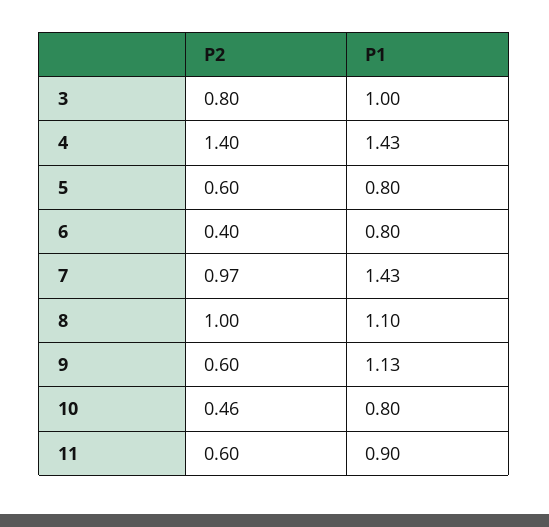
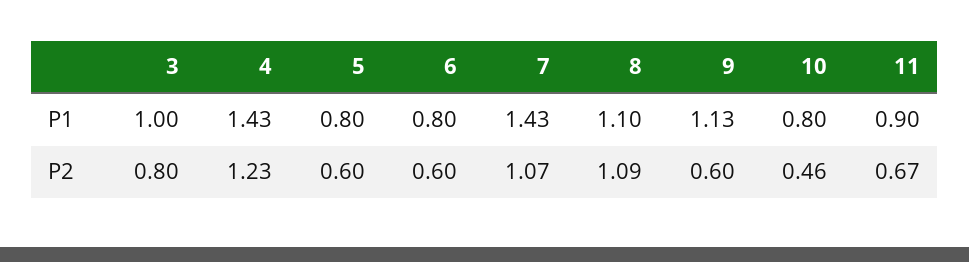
P2, 4: 1.4 -> 1.23
P2, 6: 0.4 -> 0.6
P2, 7: 0.97 -> 1.07
P2, 8: 1 -> 1.09
P2, 11: 0.6 -> 0.67

